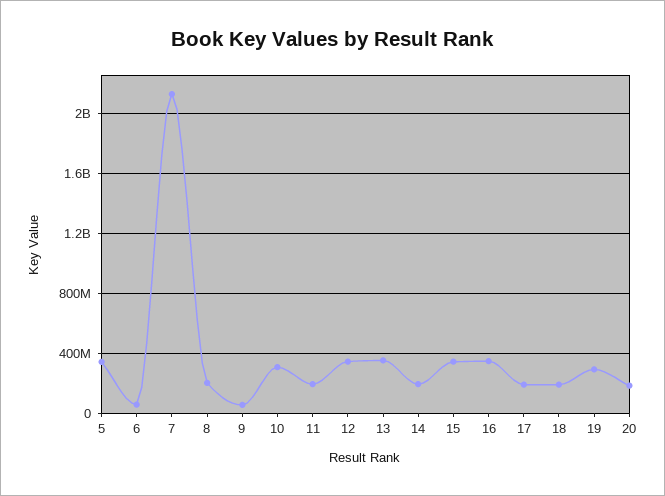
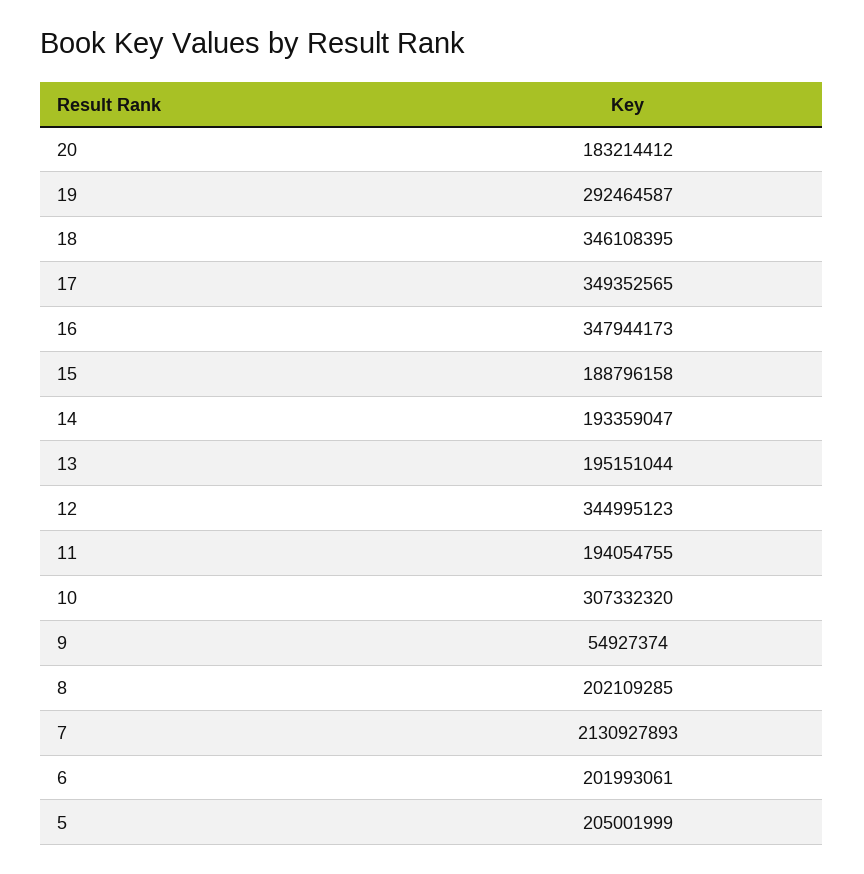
5: 350000000 -> 205001999
6: 50000000 -> 201993061
13: 350000000 -> 195151044
15: 350000000 -> 188796158
17: 200000000 -> 349352565
18: 200000000 -> 346108395

